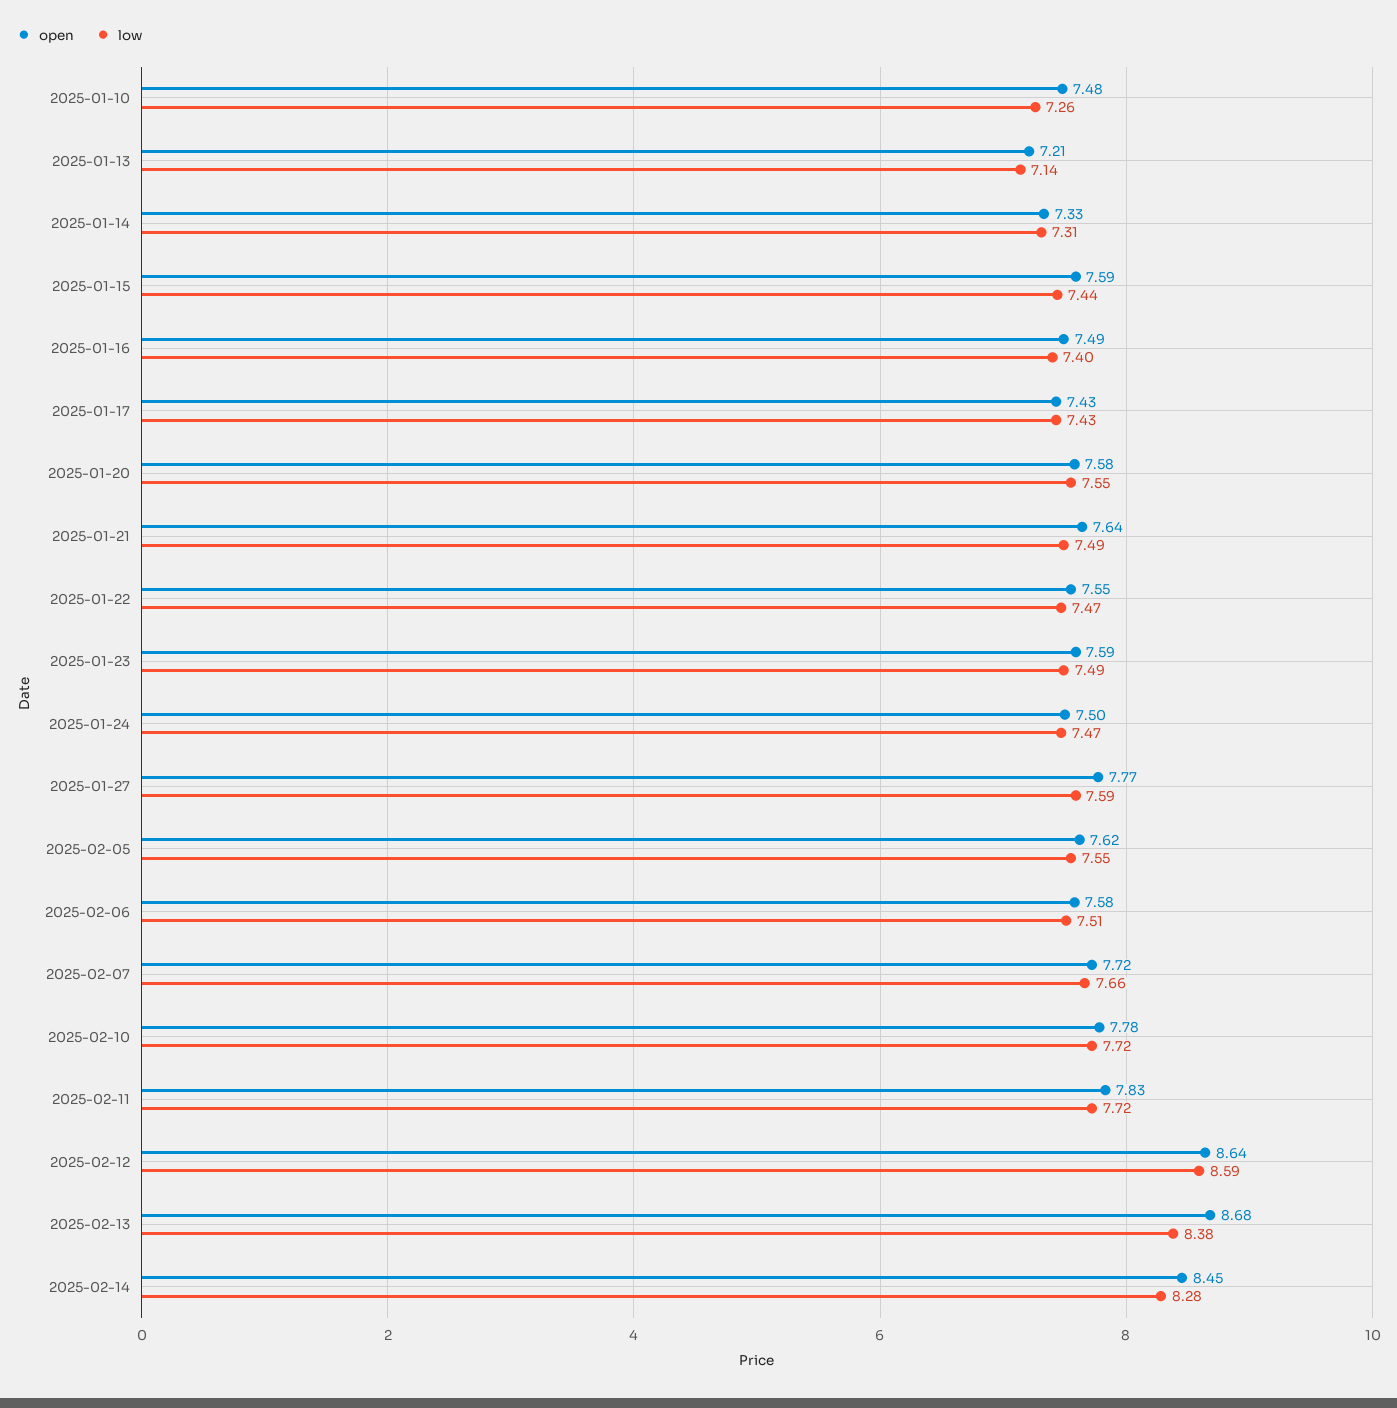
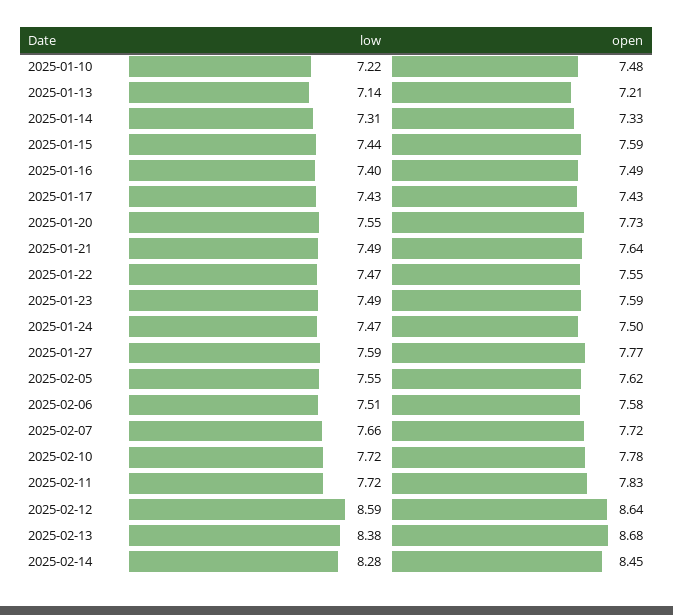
low, 2025-01-10: 7.26 -> 7.22
open, 2025-01-20: 7.58 -> 7.73

